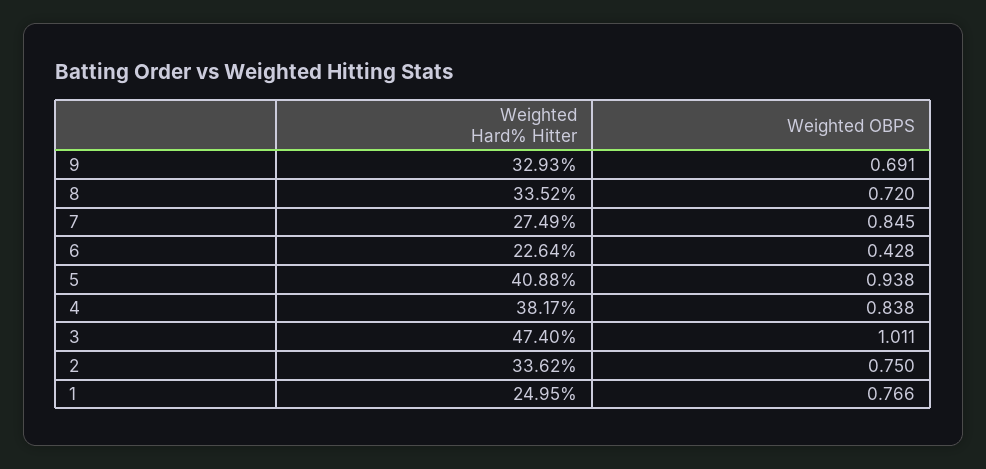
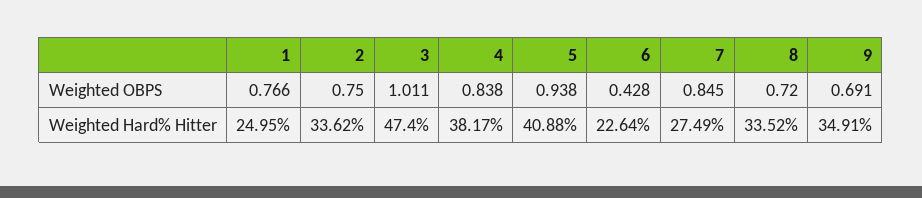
Weighted Hard% Hitter, 9: 32.93 -> 34.91

